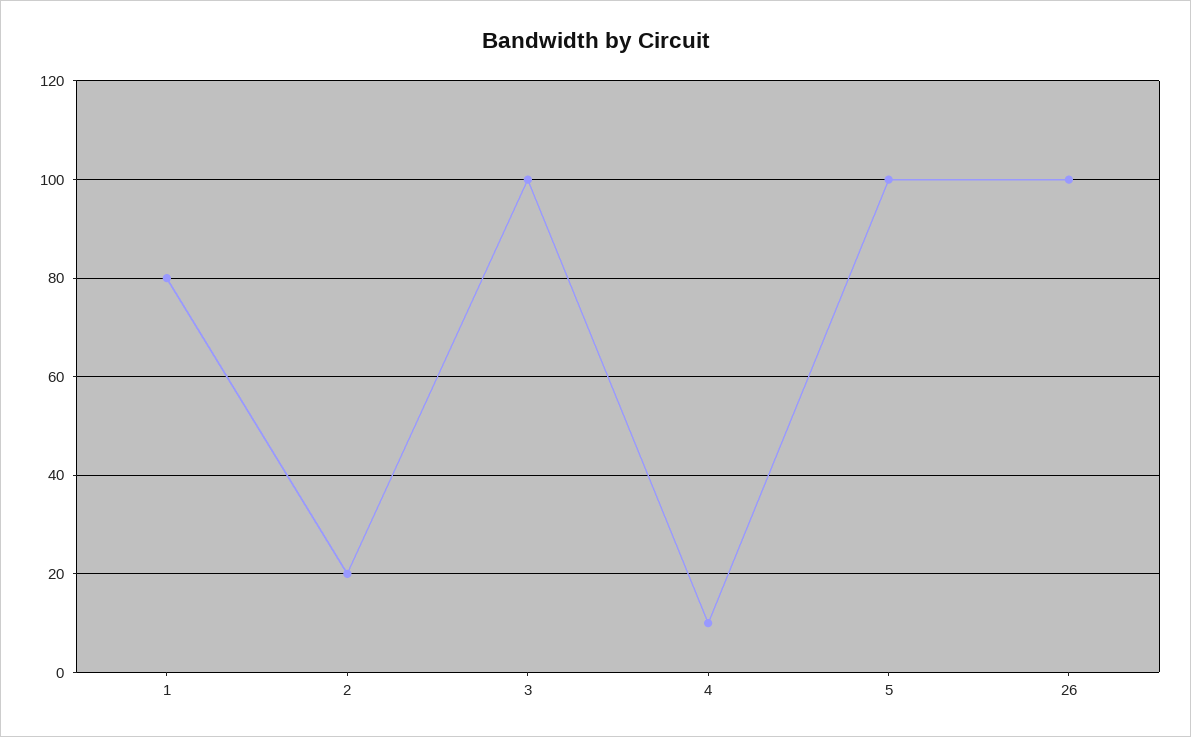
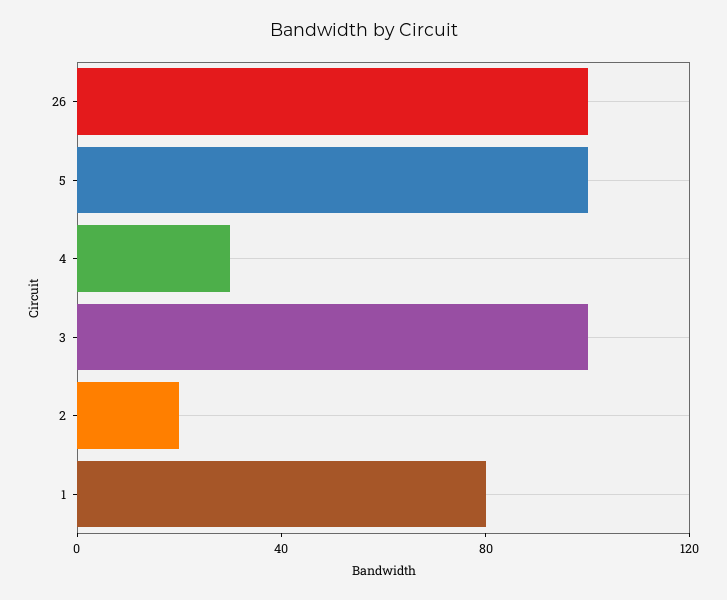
4: 10 -> 30

